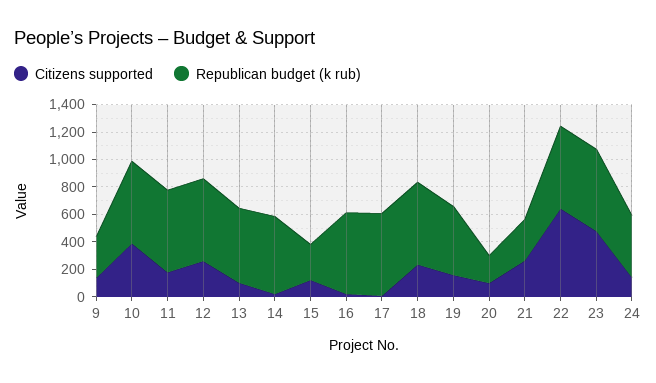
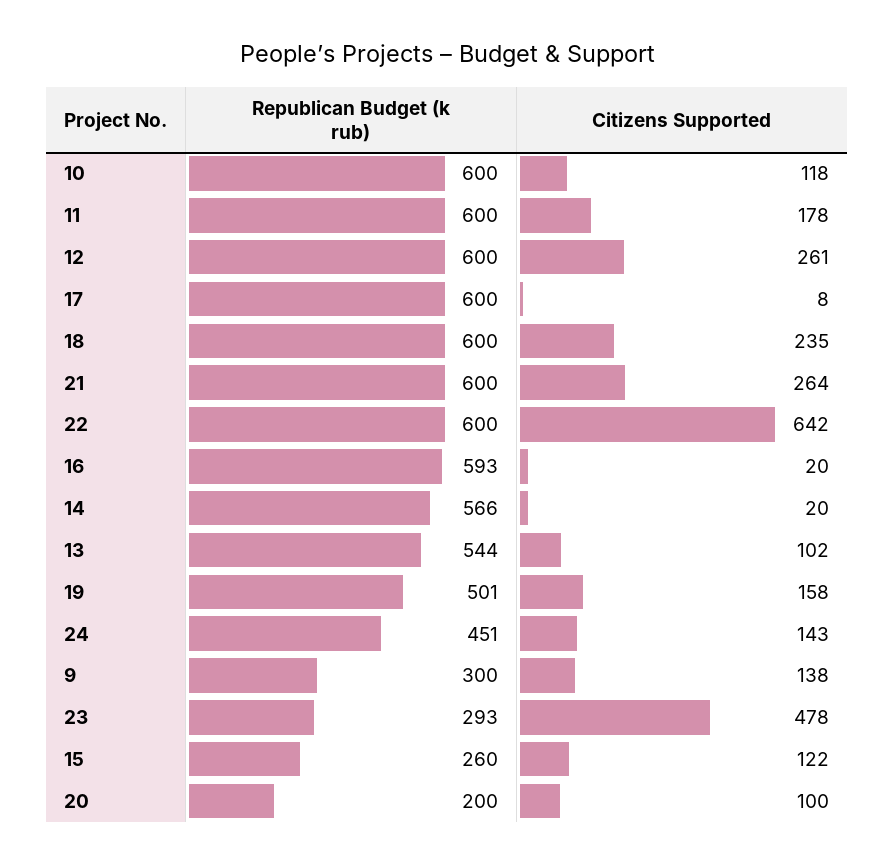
Citizens supported, 10: 400 -> 118
Republican budget (k rub), 21: 300 -> 600
Republican budget (k rub), 23: 600 -> 293

